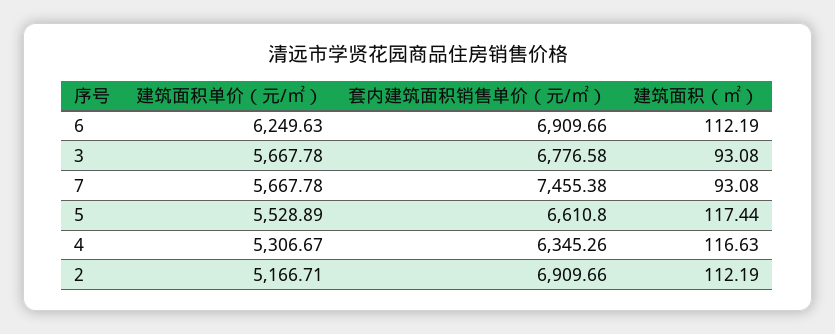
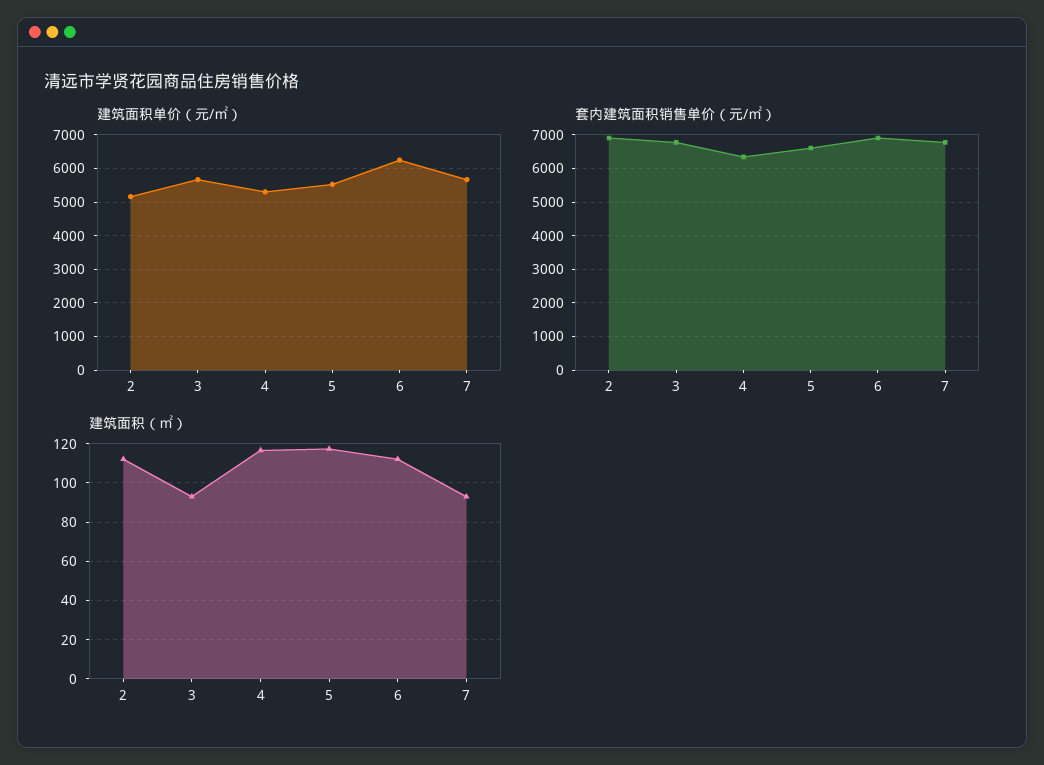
套内建筑面积销售单价（元/㎡）, 7: 7455.38 -> 6800

